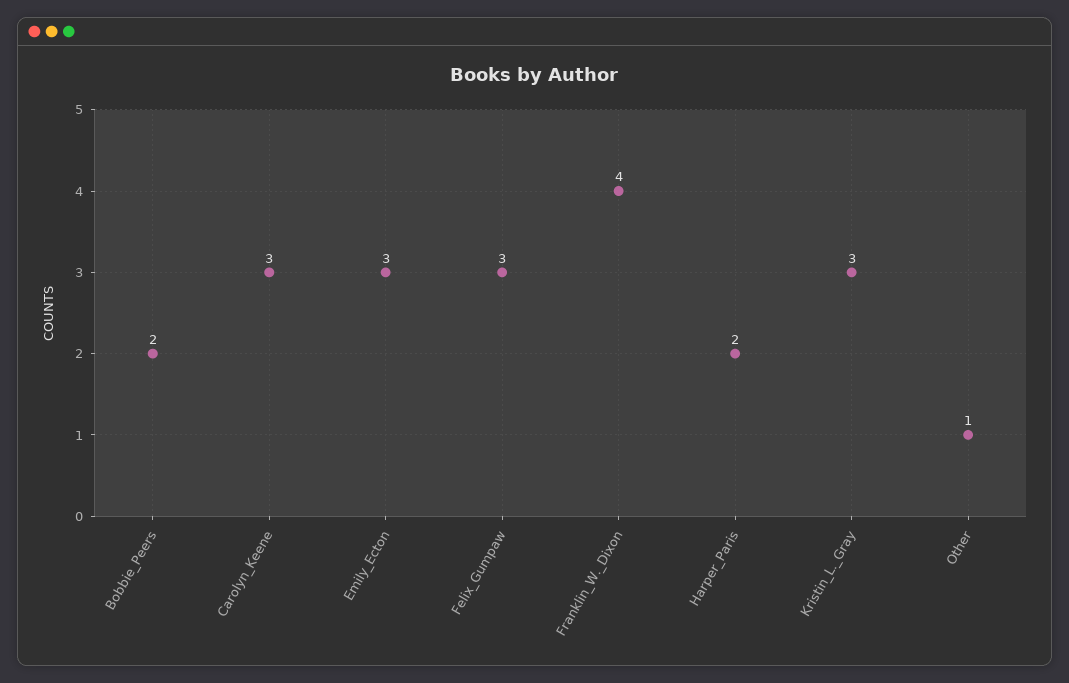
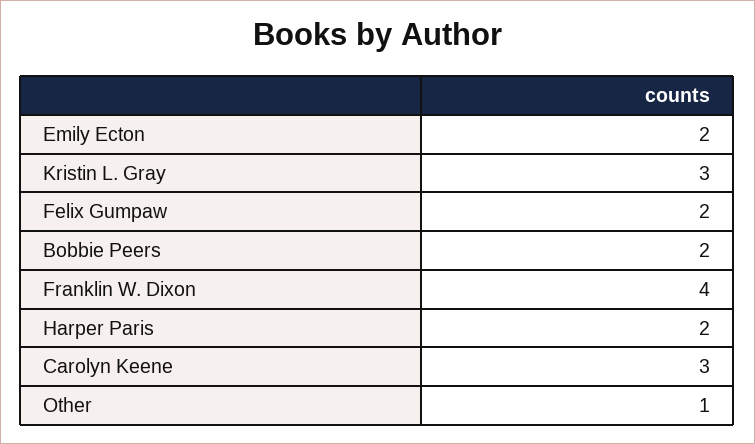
Emily_Ecton: 3 -> 2
Felix_Gumpaw: 3 -> 2

